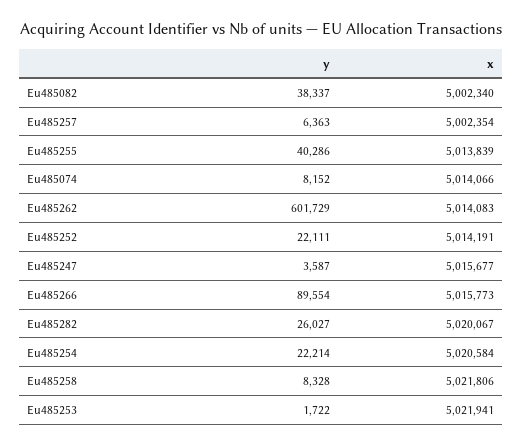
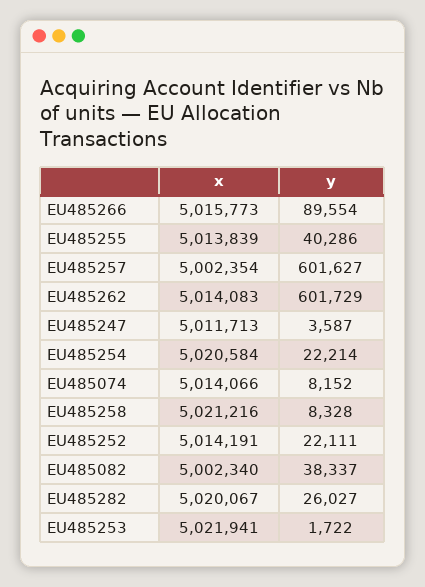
y, Eu485257: 6363 -> 601627
x, Eu485247: 5015677 -> 5011713
x, Eu485258: 5021806 -> 5021216

